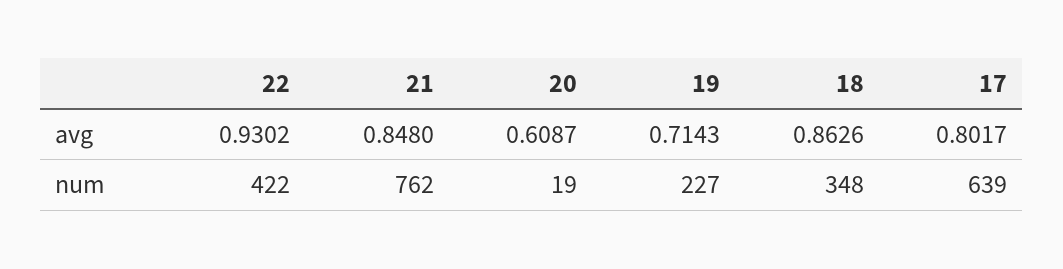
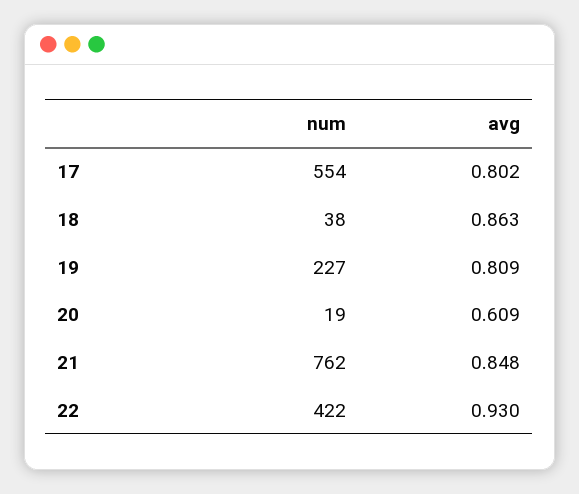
19, avg: 0.7143 -> 0.809
18, num: 348 -> 38
17, num: 639 -> 554

